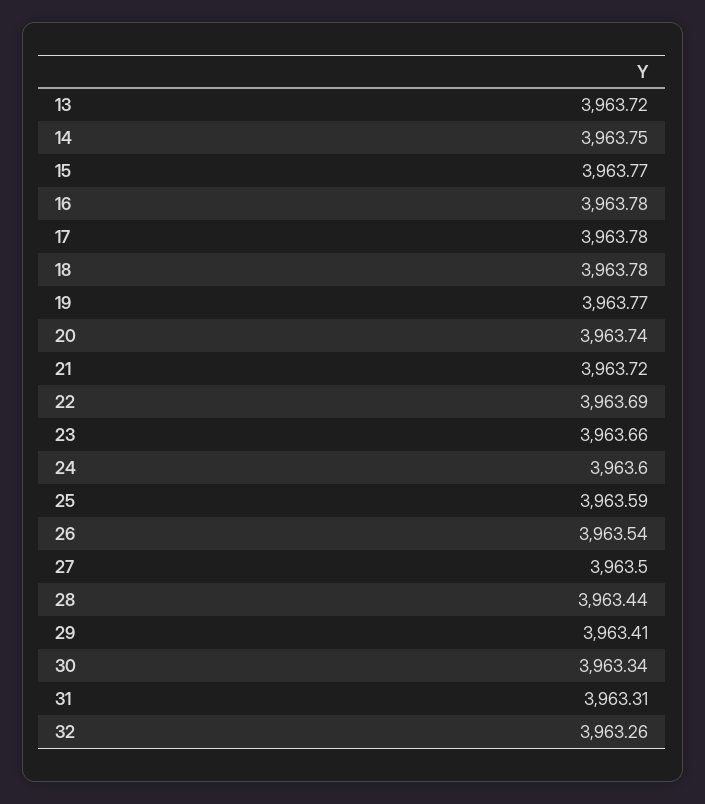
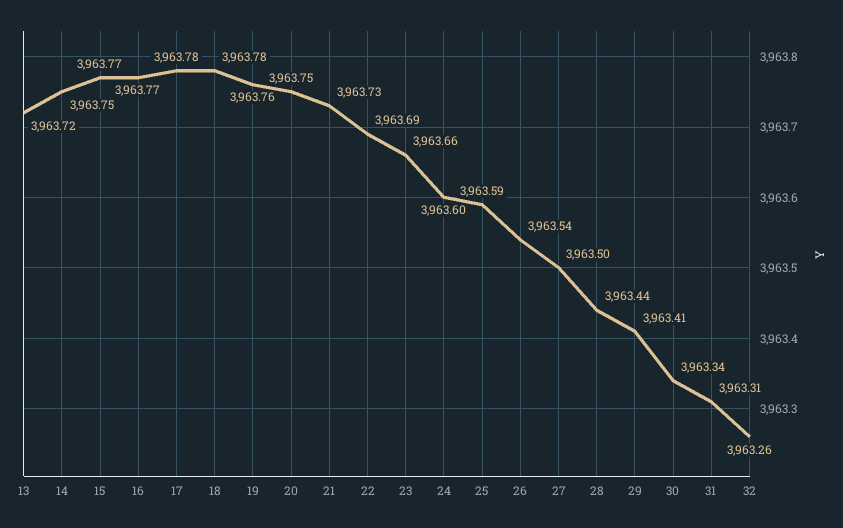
16: 3963.78 -> 3963.77
19: 3963.77 -> 3963.76
20: 3963.74 -> 3963.75
21: 3963.72 -> 3963.73

